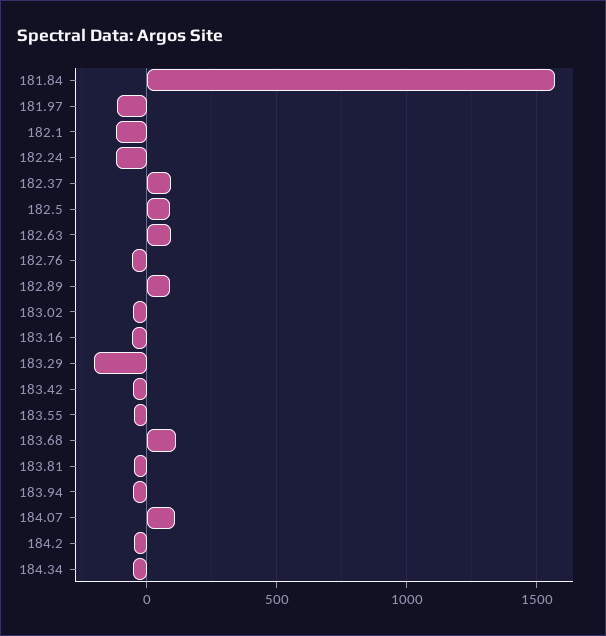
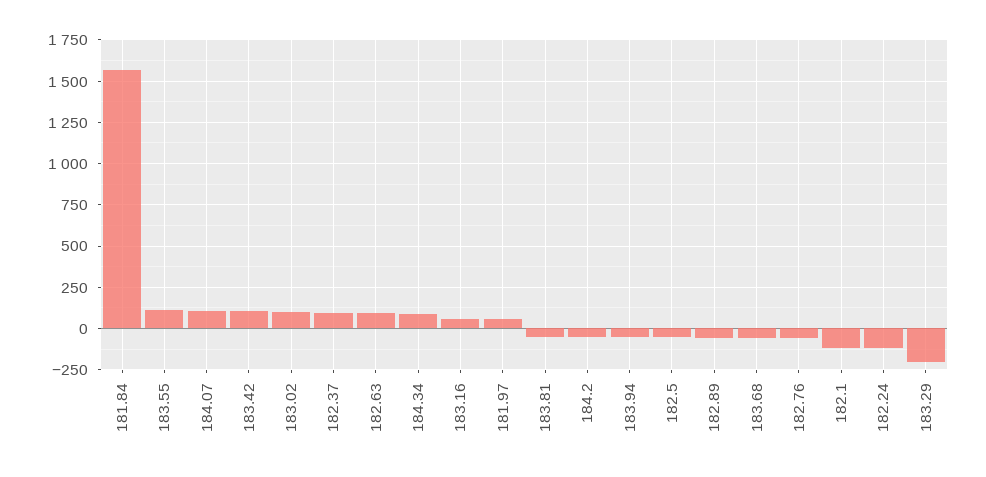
181.97: -100 -> 50
182.5: 100 -> -50
182.89: 100 -> -50
183.02: -50 -> 100
183.16: -50 -> 50
183.42: -50 -> 100
183.55: -50 -> 100
183.68: 100 -> -50
184.34: -50 -> 100

